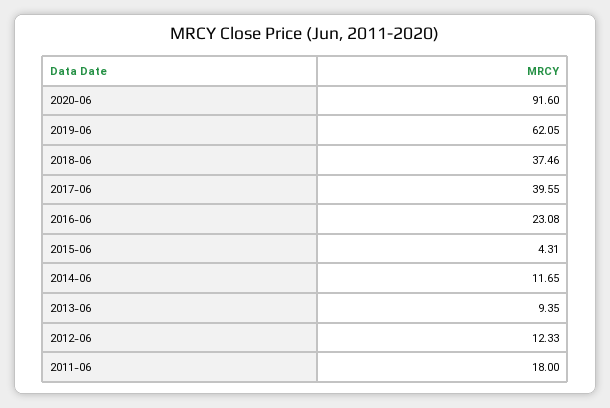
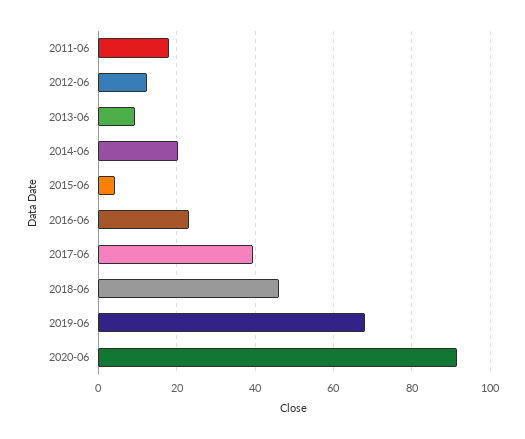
2019-06: 62.05 -> 68
2018-06: 37.46 -> 46
2014-06: 11.65 -> 20

